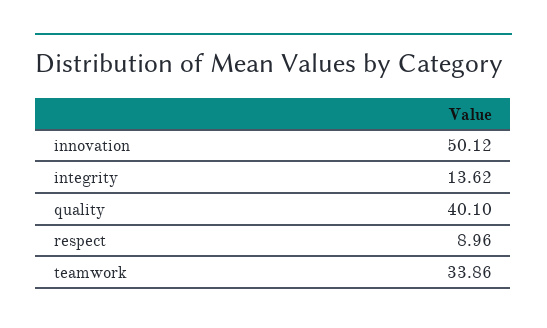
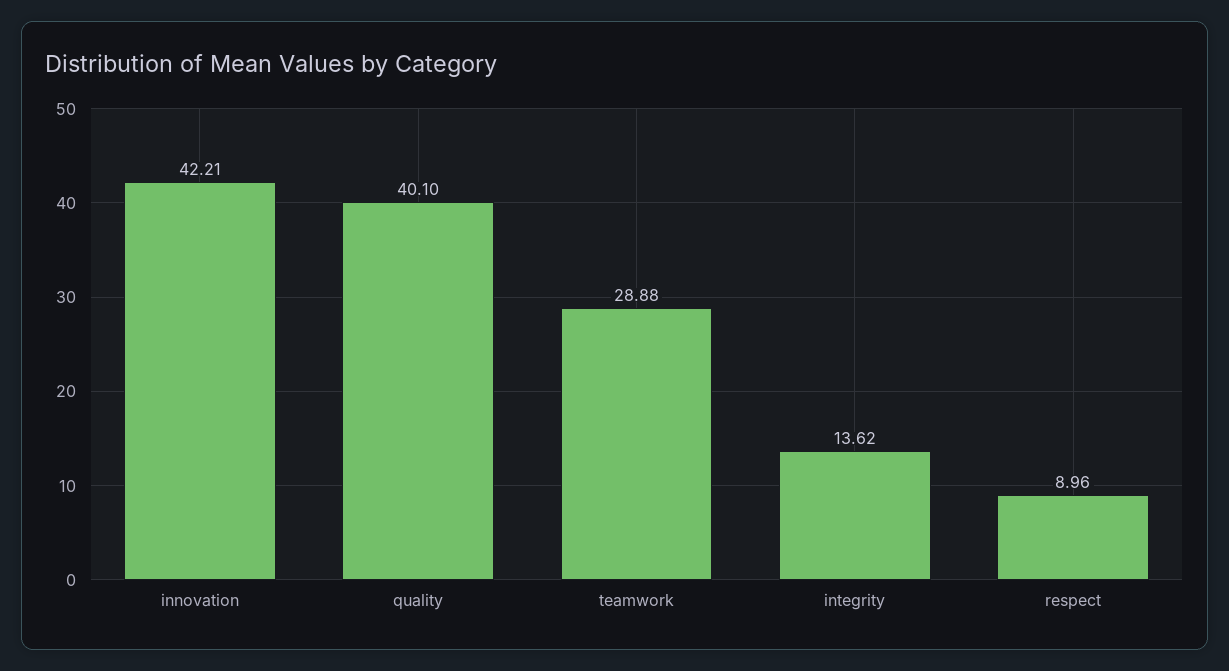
innovation: 50.12 -> 42.21
teamwork: 33.86 -> 28.88

